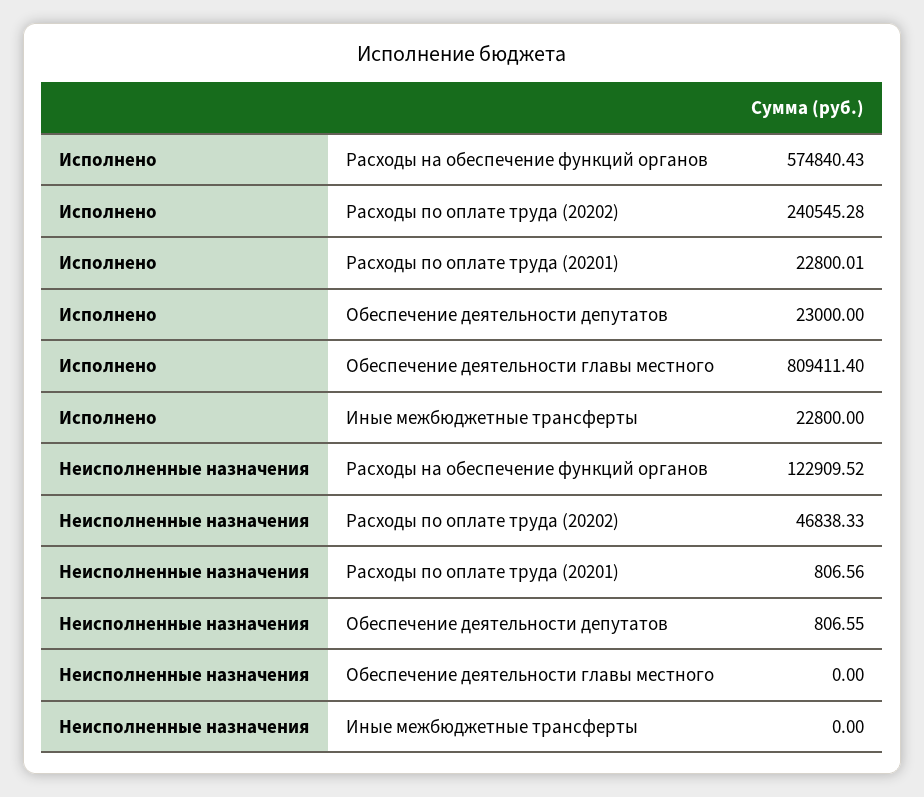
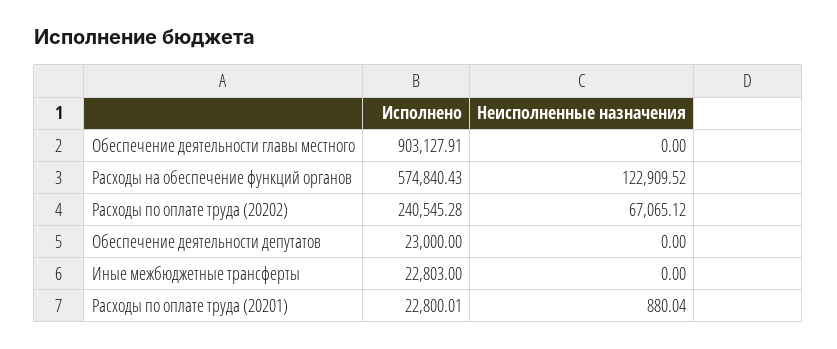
Исполнено, Обеспечение деятельности главы местного: 809411.4 -> 903127.91
Исполнено, Иные межбюджетные трансферты: 22800 -> 22803
Неисполненные назначения, Расходы по оплате труда (20202): 46838.33 -> 67065.12
Неисполненные назначения, Расходы по оплате труда (20201): 806.56 -> 880.04
Неисполненные назначения, Обеспечение деятельности депутатов: 806.55 -> 0

